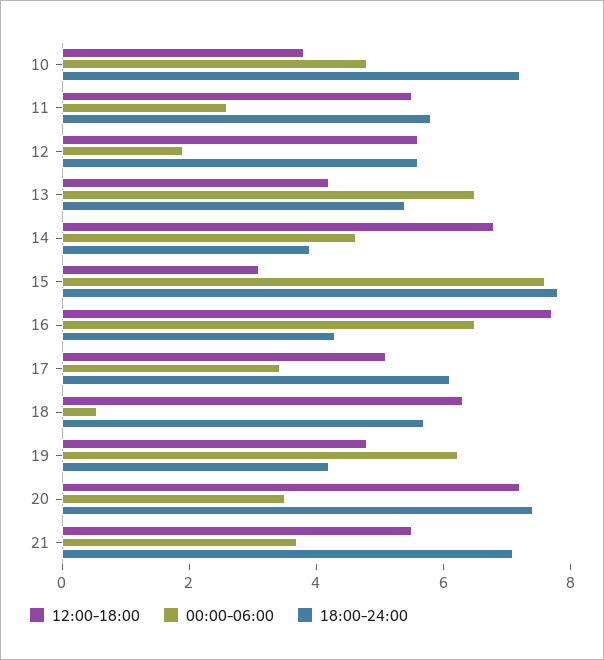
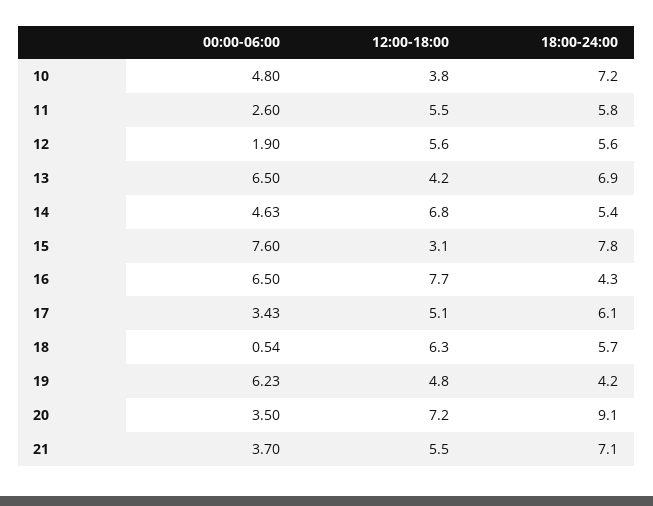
18:00-24:00, 13: 5.5 -> 6.9
18:00-24:00, 14: 4 -> 5.4
18:00-24:00, 20: 7.5 -> 9.1

